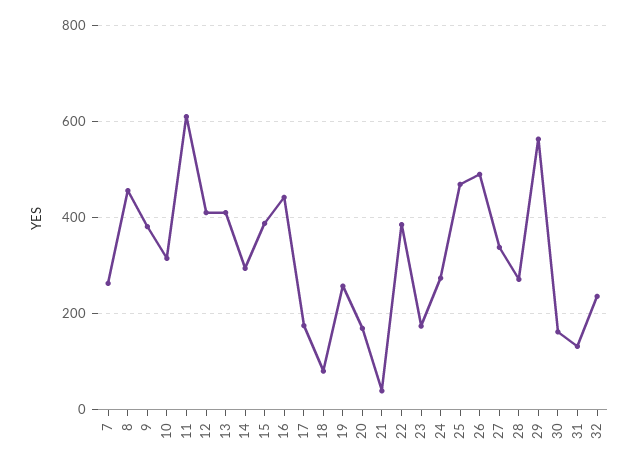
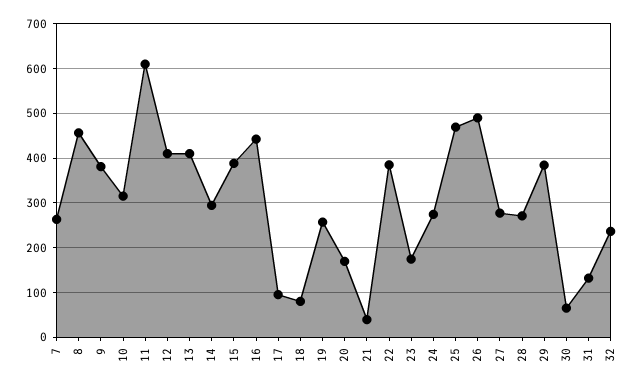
17: 180 -> 100
27: 340 -> 280
29: 560 -> 380
30: 160 -> 60

